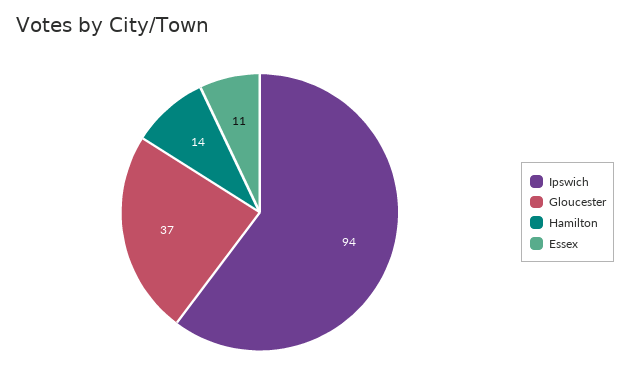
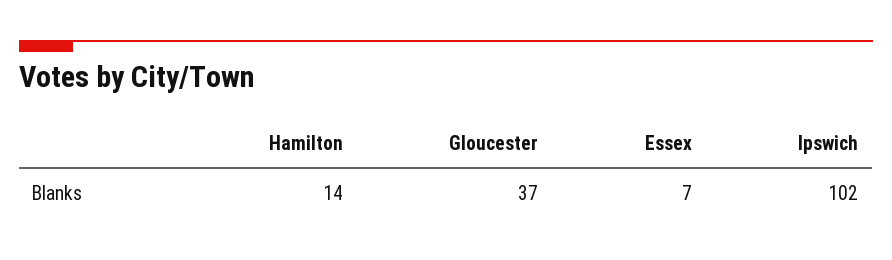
Ipswich: 94 -> 102
Essex: 11 -> 7

